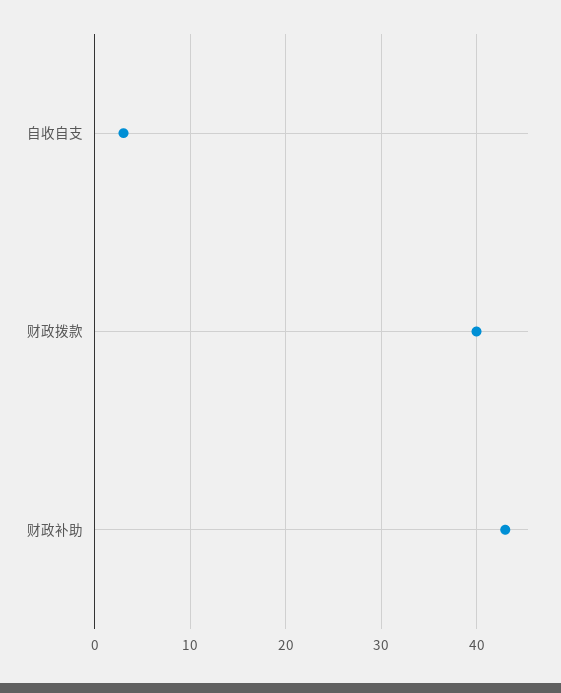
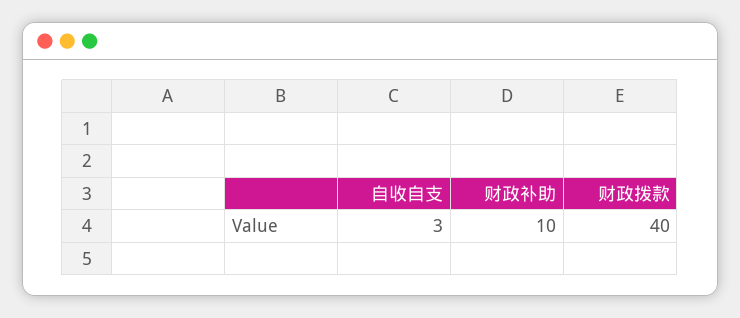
财政补助: 43 -> 10

